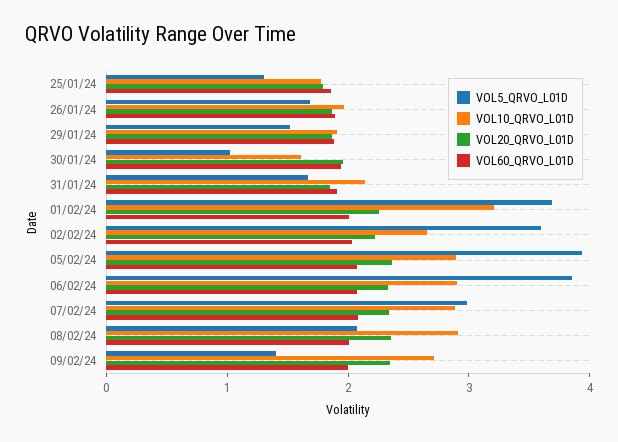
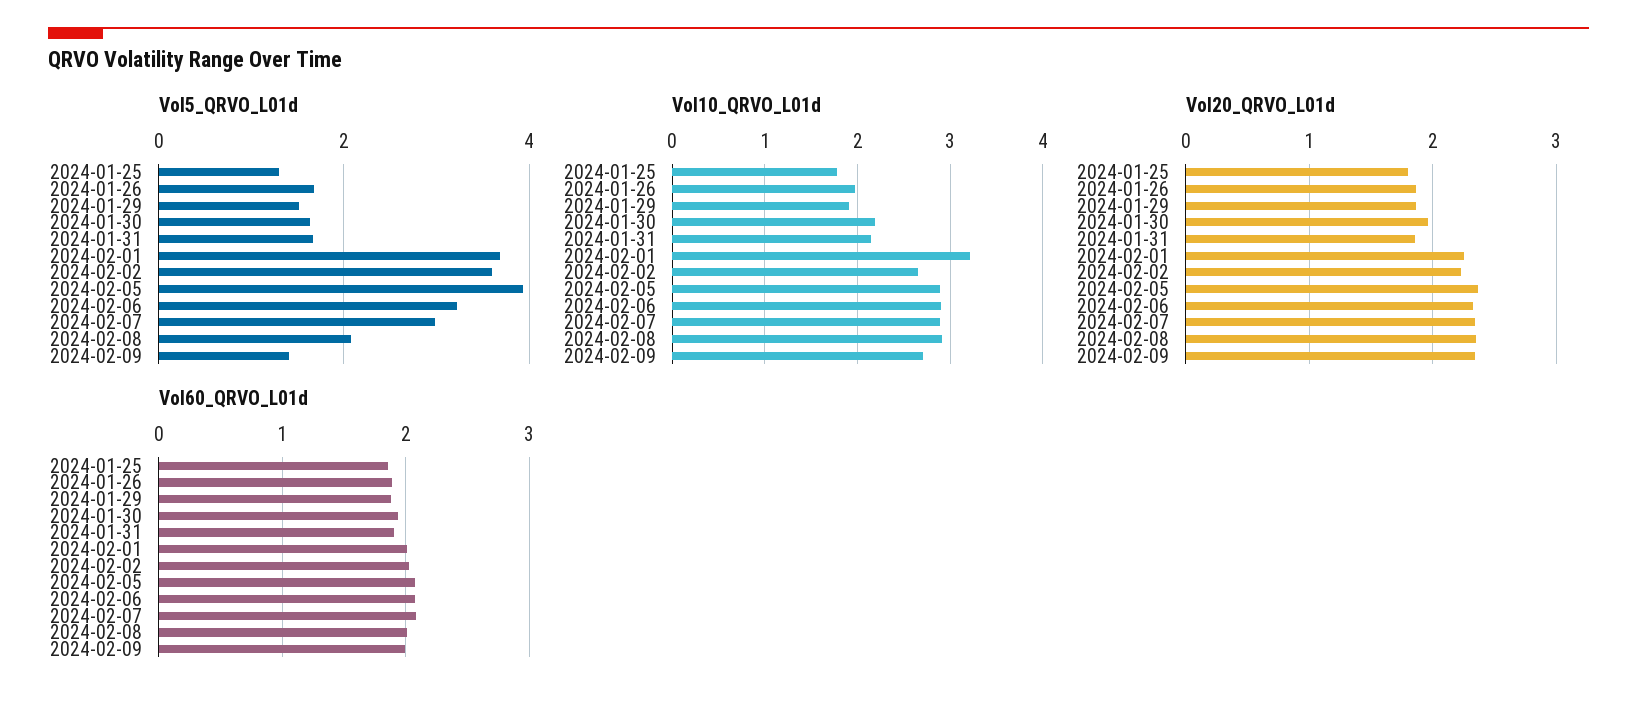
VOL5_QRVO_L01D, 30/01/24: 1 -> 1.6
VOL10_QRVO_L01D, 30/01/24: 1.6 -> 2.2
VOL5_QRVO_L01D, 06/02/24: 3.8 -> 3.2

